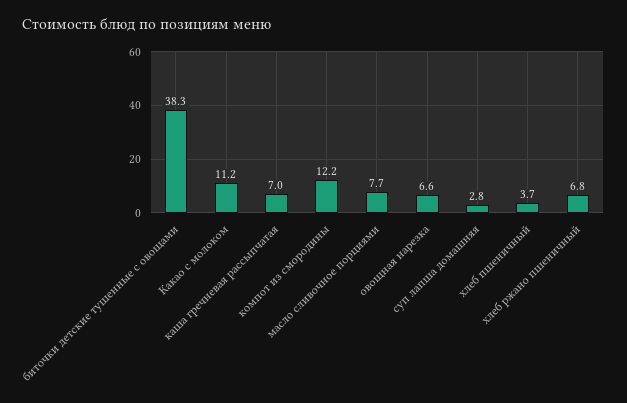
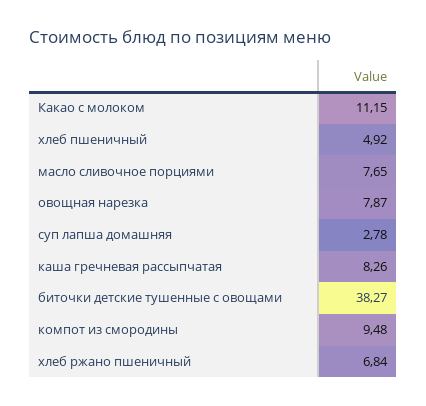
каша гречневая рассыпчатая: 7 -> 8.26
компот из смородины: 12.2 -> 9.48
овощная нарезка: 6.6 -> 7.87
хлеб пшеничный: 3.7 -> 4.92

